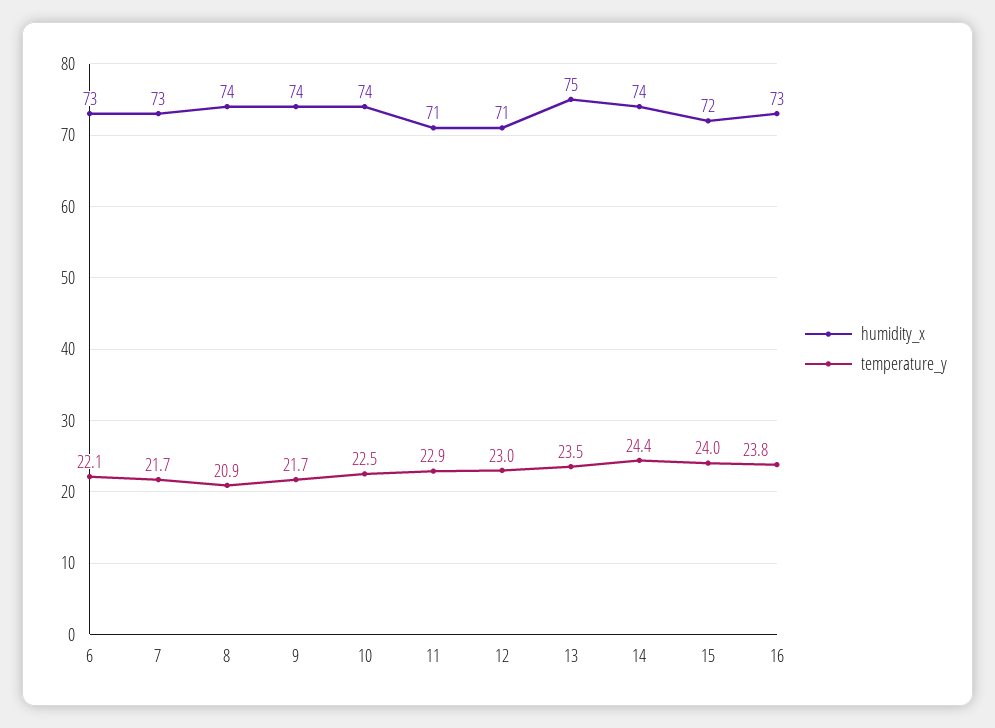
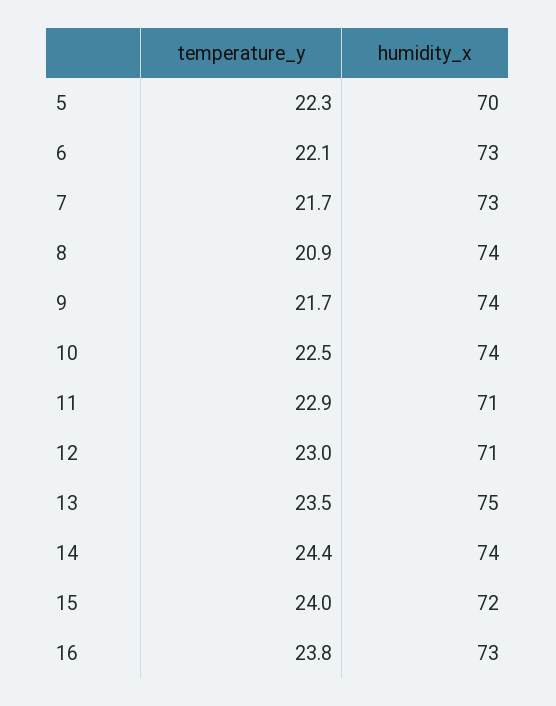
temperature_y, 5: none -> 22.3
humidity_x, 5: none -> 70

